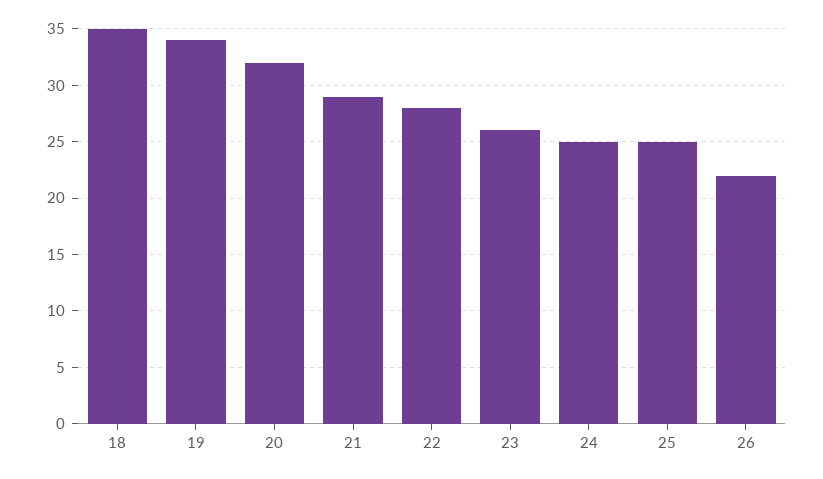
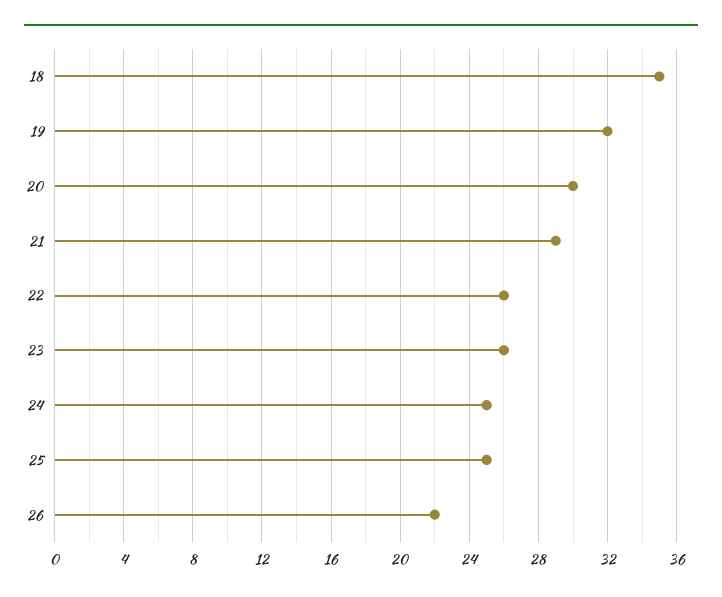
19: 34 -> 32
20: 32 -> 30
22: 28 -> 26

